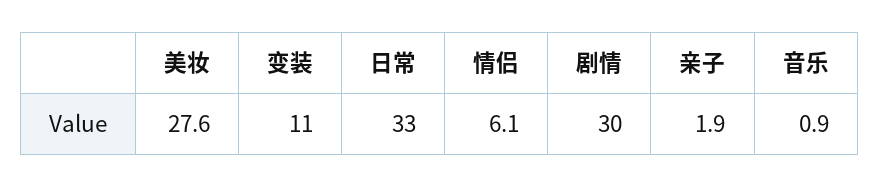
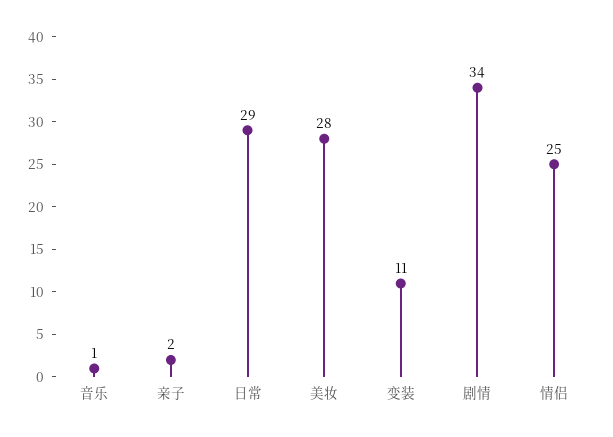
日常: 33 -> 29
情侣: 6.1 -> 25
剧情: 30 -> 34

